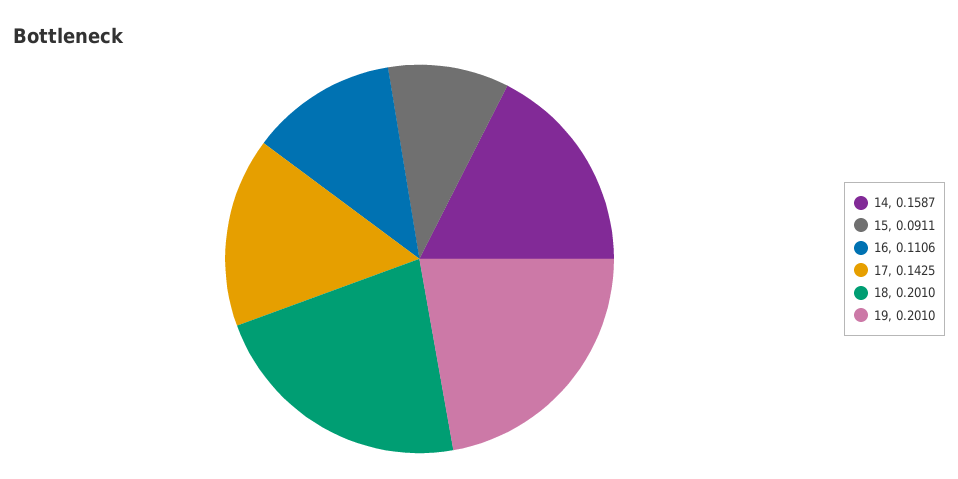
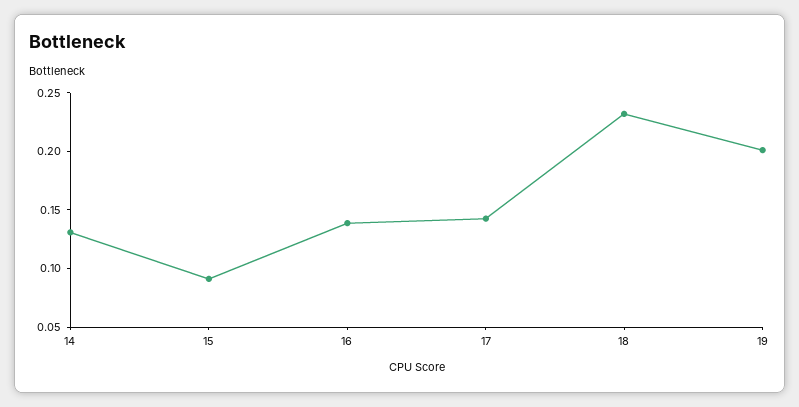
14: 0.1587 -> 0.13
16: 0.1106 -> 0.14
18: 0.201 -> 0.23

